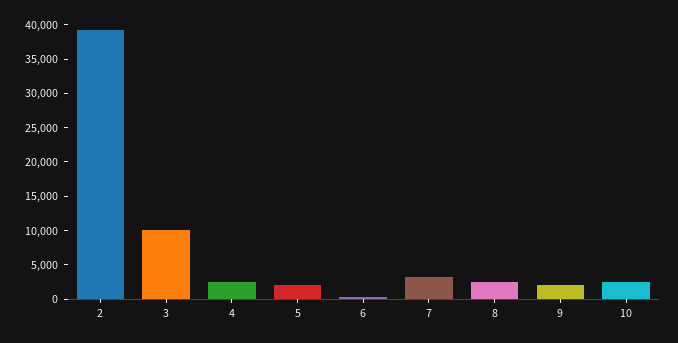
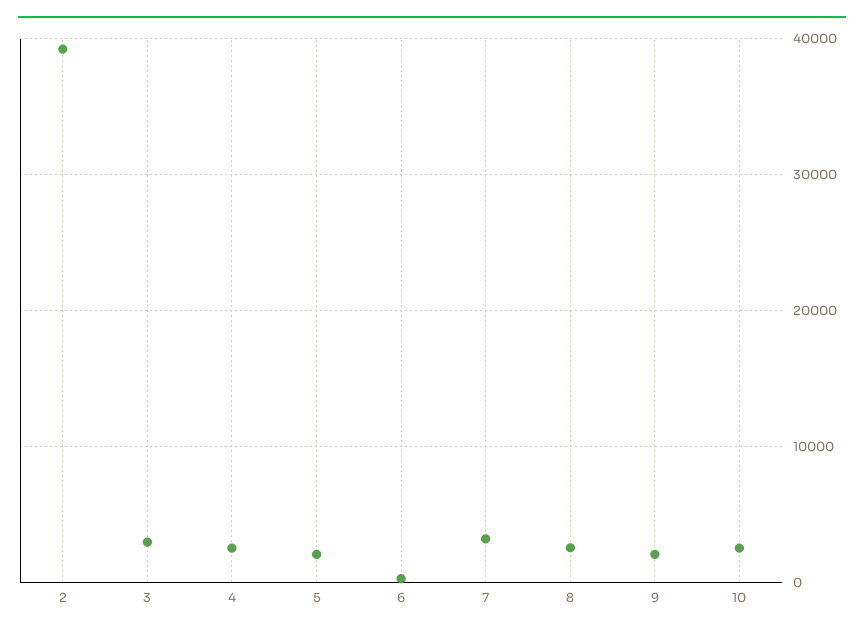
3: 10000 -> 3000

